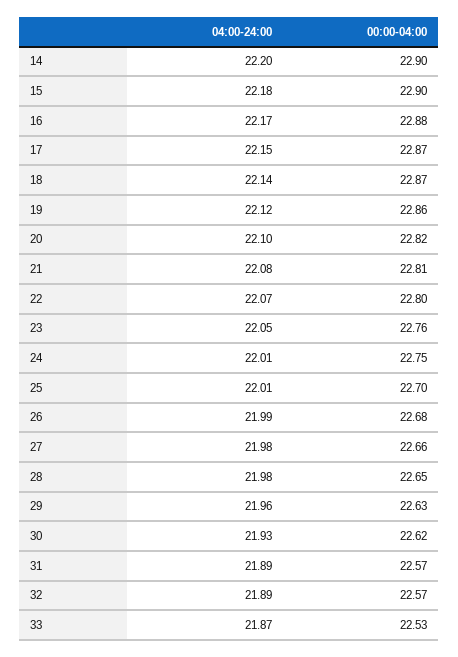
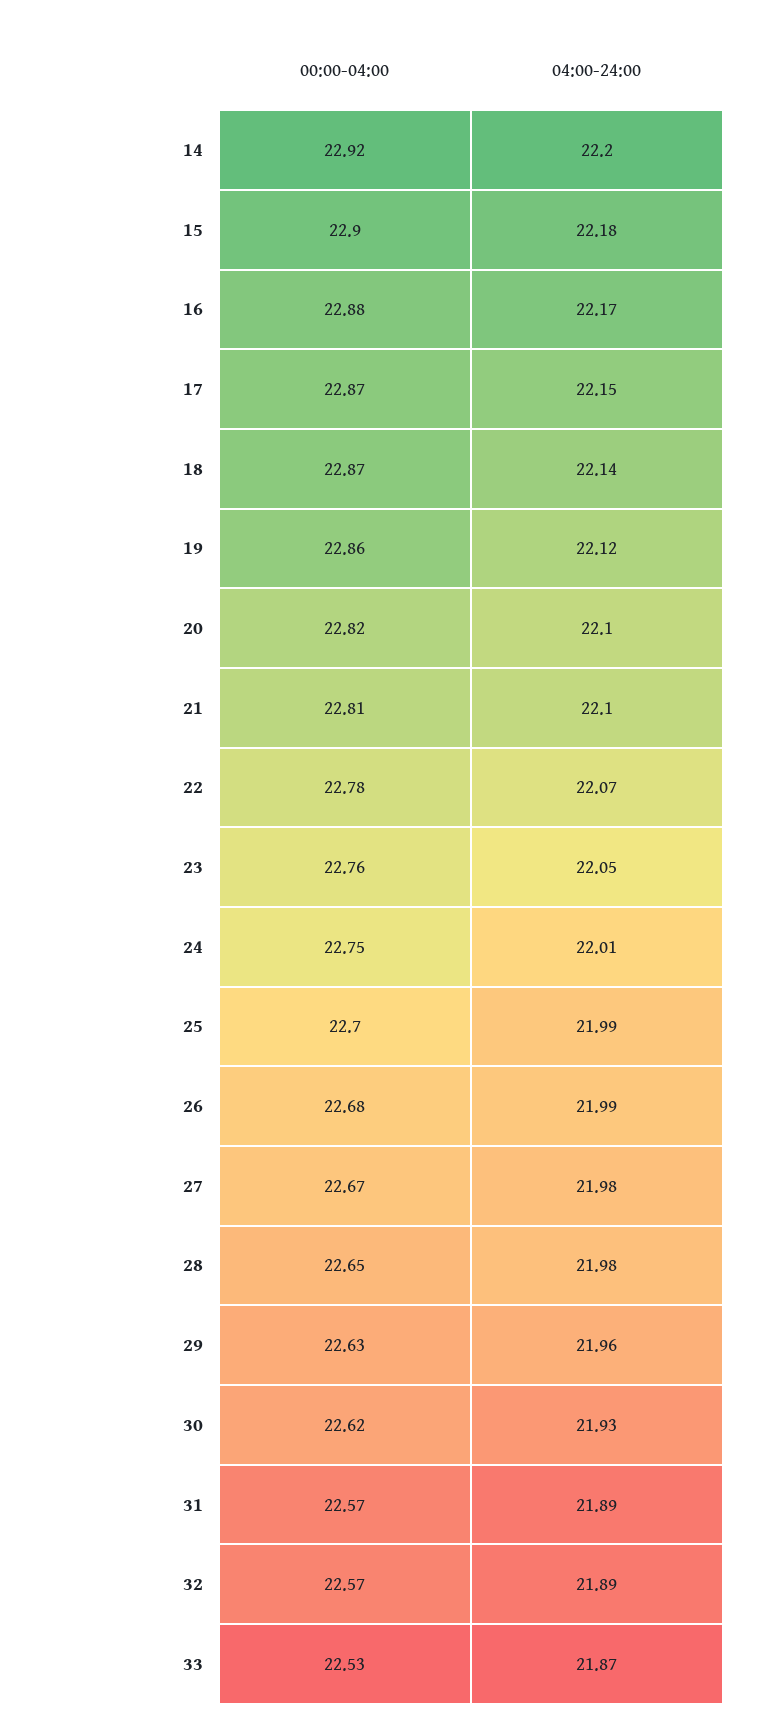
00:00-04:00, 14: 22.9 -> 22.92
04:00-24:00, 21: 22.08 -> 22.1
00:00-04:00, 22: 22.8 -> 22.78
04:00-24:00, 25: 22.01 -> 21.99
00:00-04:00, 27: 22.66 -> 22.67

